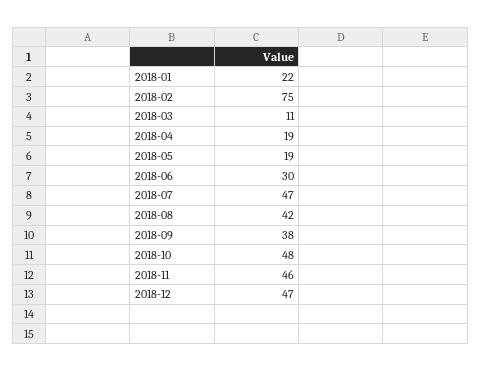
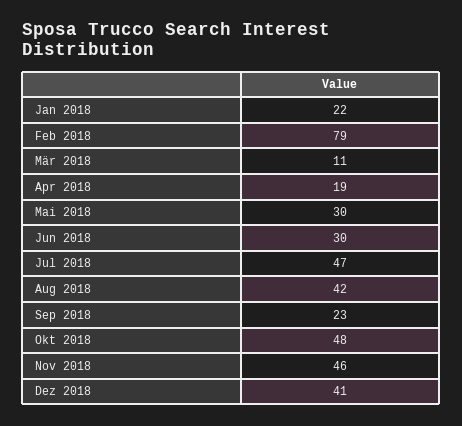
2018-02: 75 -> 79
2018-05: 19 -> 30
2018-09: 38 -> 23
2018-12: 47 -> 41

